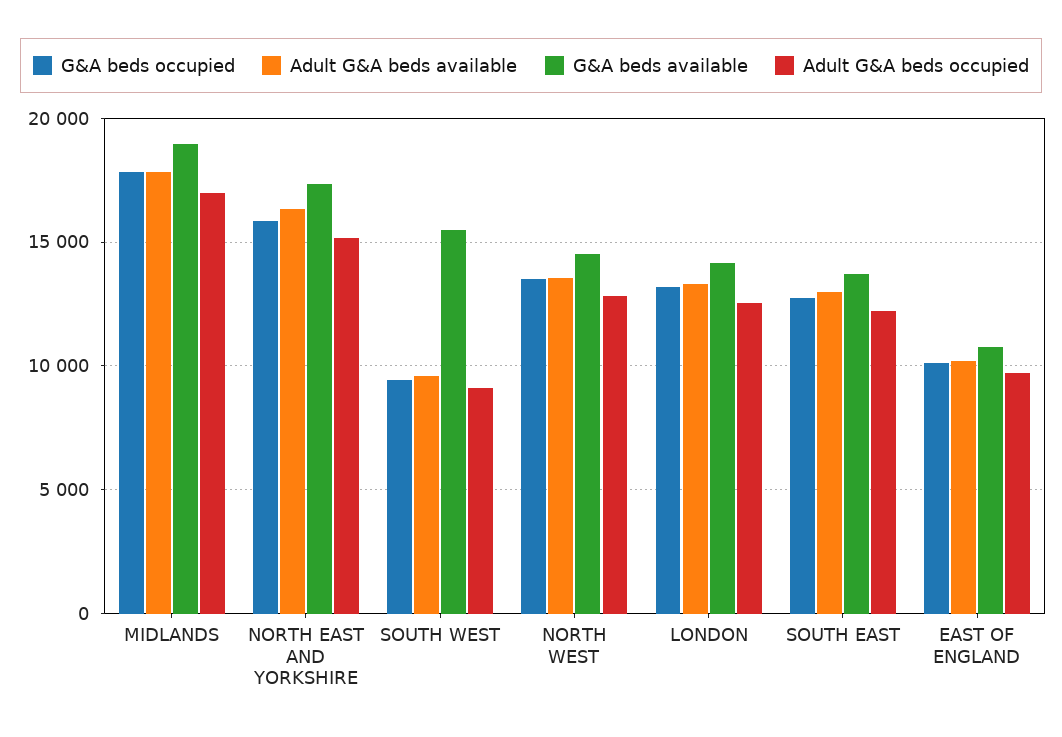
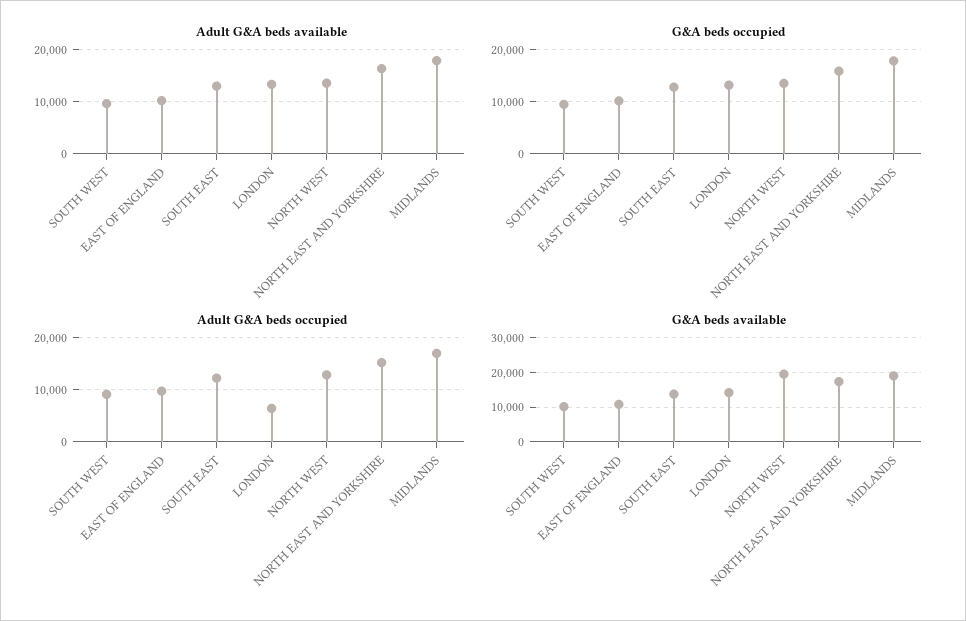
G&A beds available, SOUTH WEST: 15500 -> 10000
G&A beds available, NORTH WEST: 14500 -> 20000
Adult G&A beds occupied, LONDON: 12500 -> 6000

